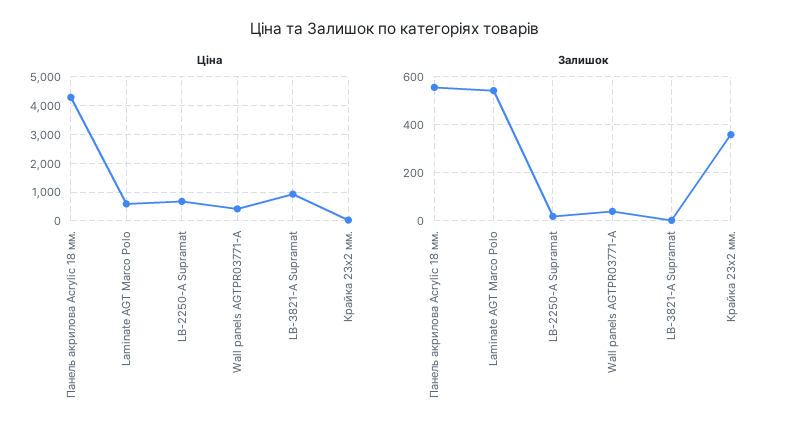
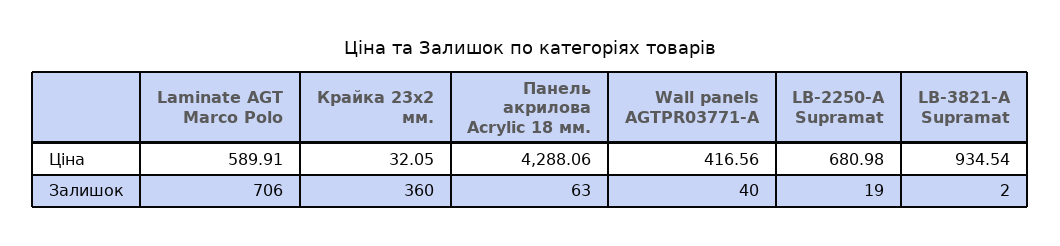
Залишок, Панель акрилова Acrylic 18 мм.: 550 -> 63
Залишок, Laminate AGT Marco Polo: 550 -> 706

